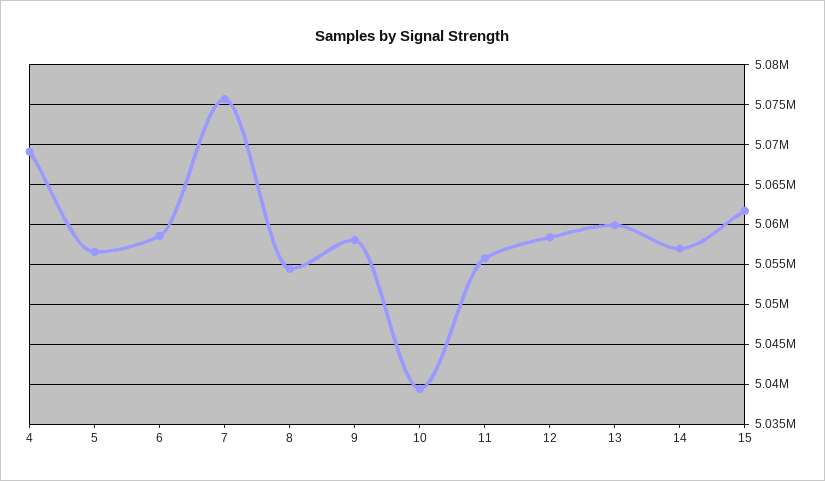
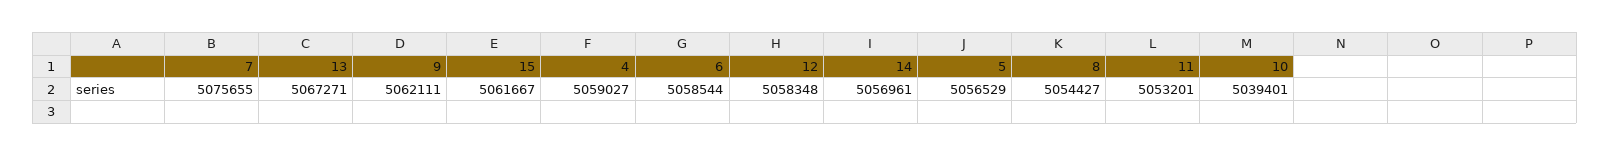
4: 5069000 -> 5059027
9: 5058000 -> 5062111
11: 5056000 -> 5053201
13: 5060000 -> 5067271

